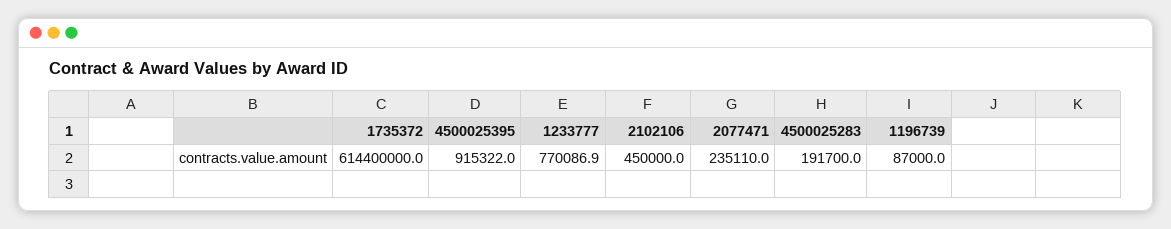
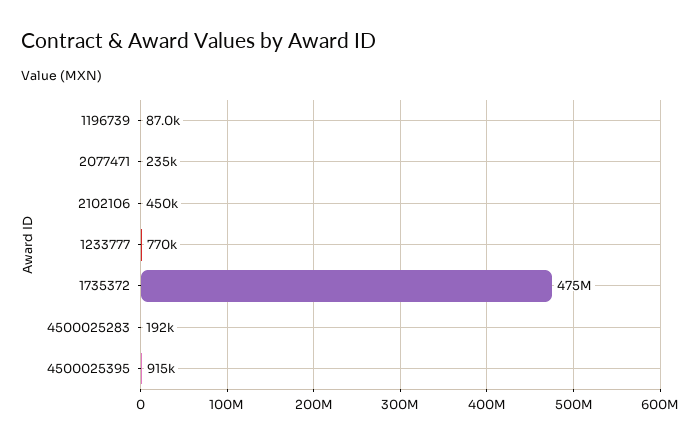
1735372: 614400000 -> 475000000

